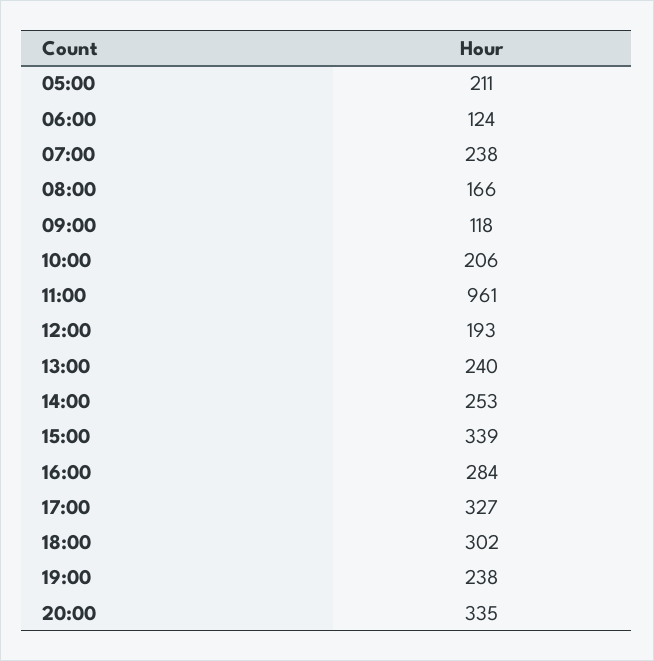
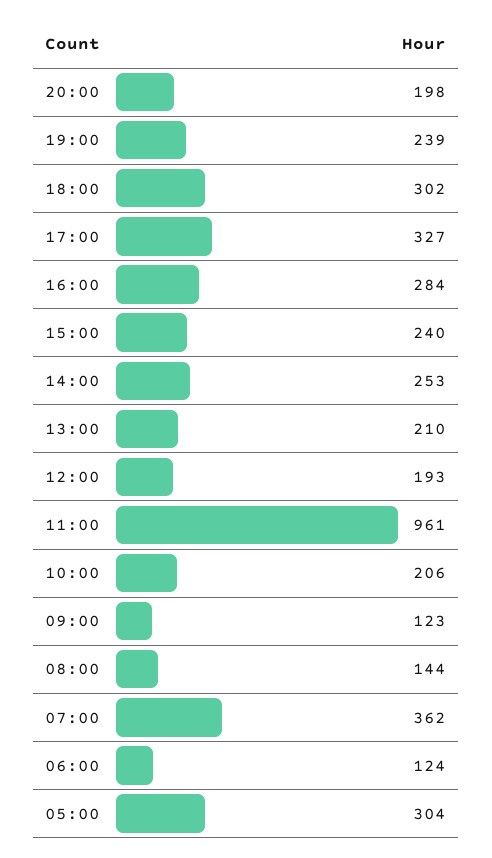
05:00: 211 -> 304
07:00: 238 -> 362
08:00: 166 -> 144
09:00: 118 -> 123
13:00: 240 -> 210
15:00: 339 -> 240
19:00: 238 -> 239
20:00: 335 -> 198

